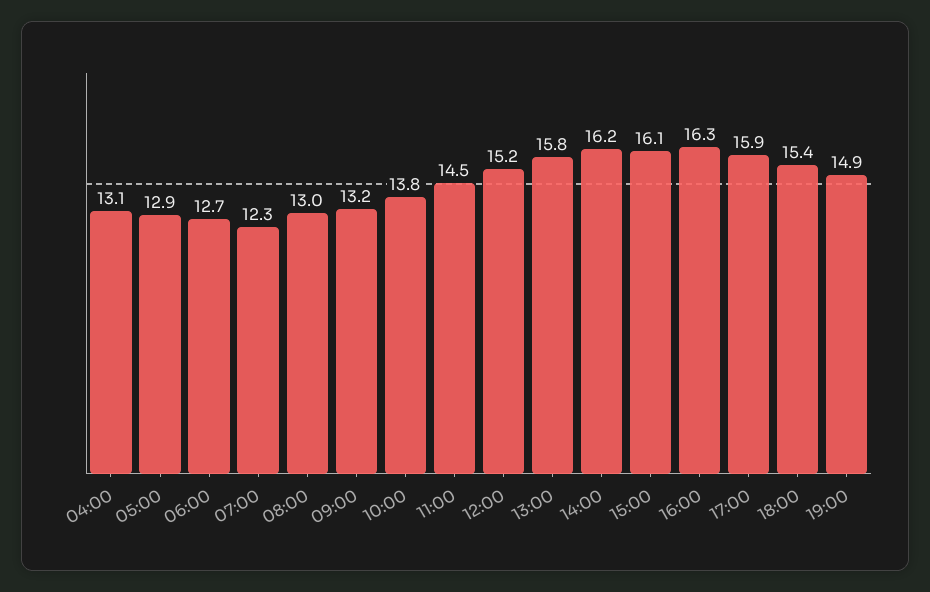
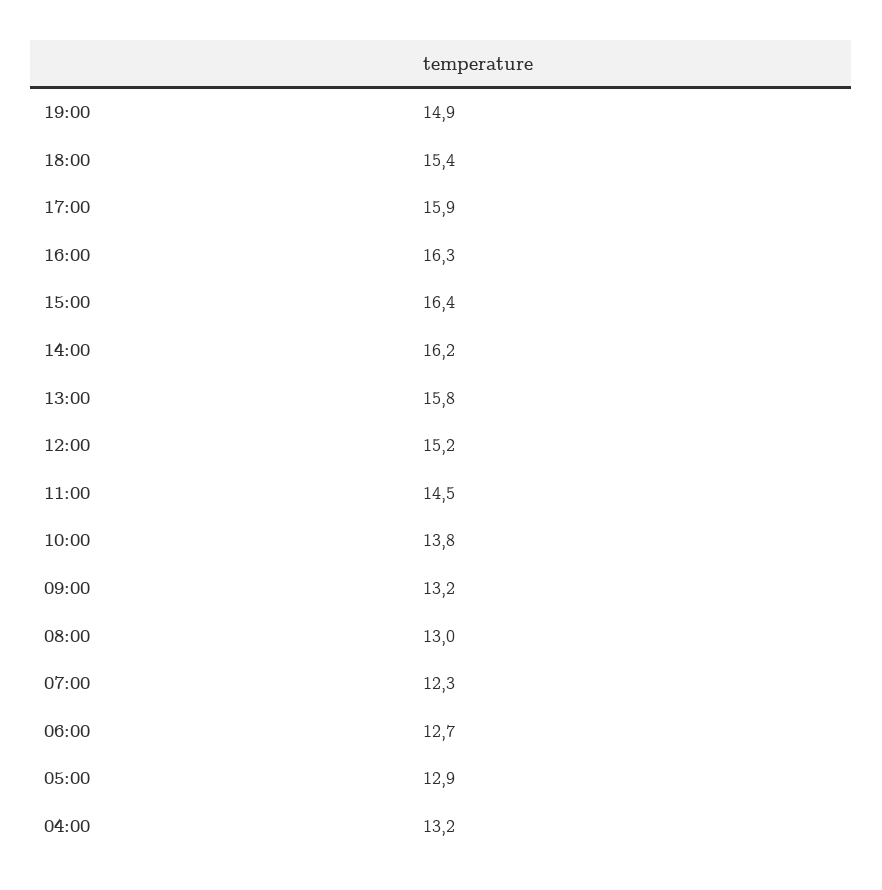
04:00: 13.1 -> 13.2
15:00: 16.1 -> 16.4

